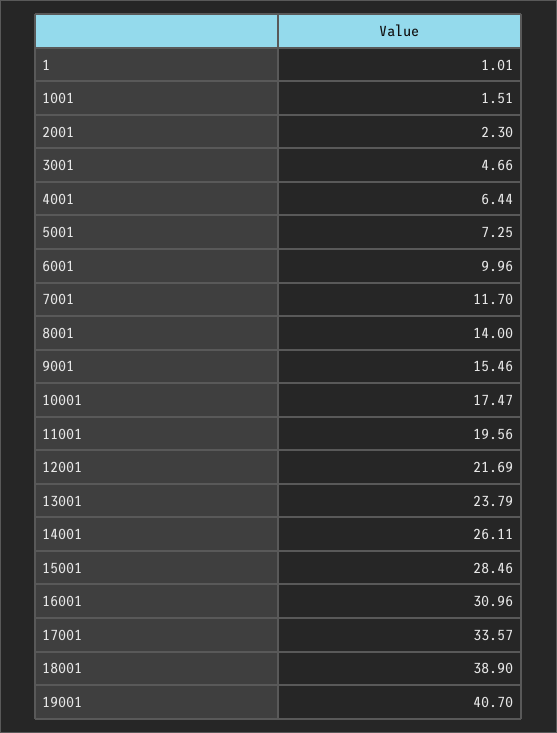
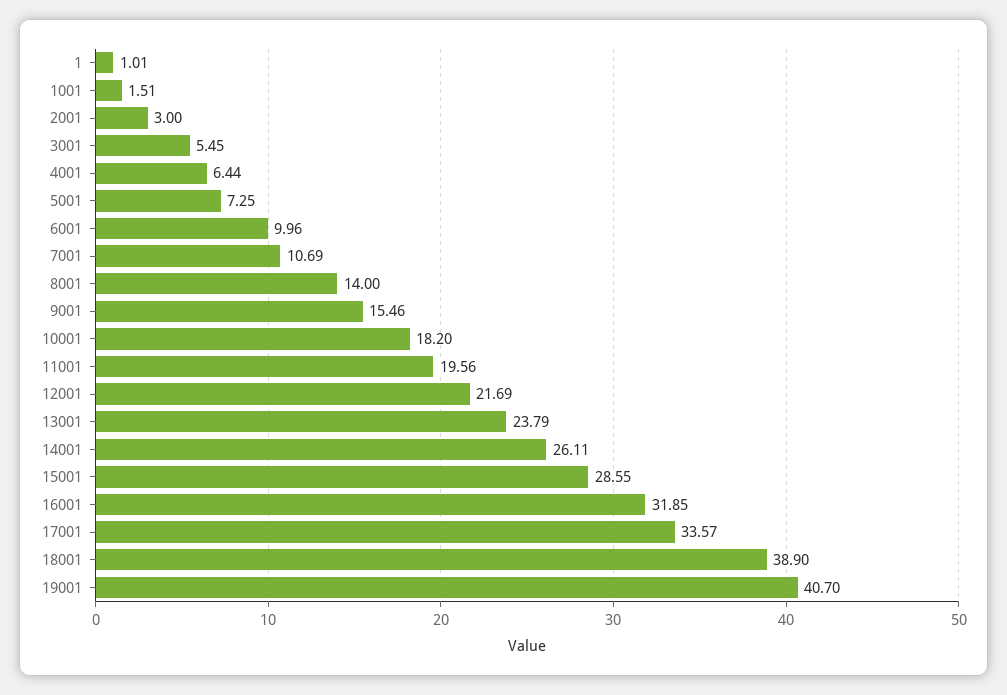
2001: 2.3 -> 3
3001: 4.66 -> 5.45
7001: 11.7 -> 10.69
10001: 17.47 -> 18.2
15001: 28.46 -> 28.55
16001: 30.96 -> 31.85

